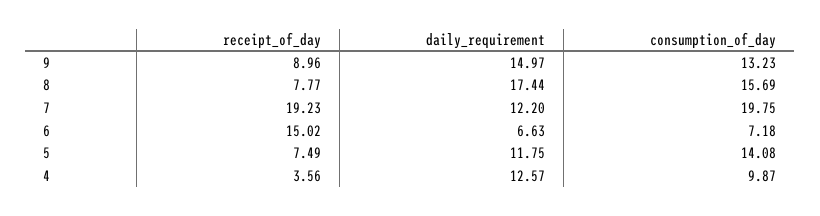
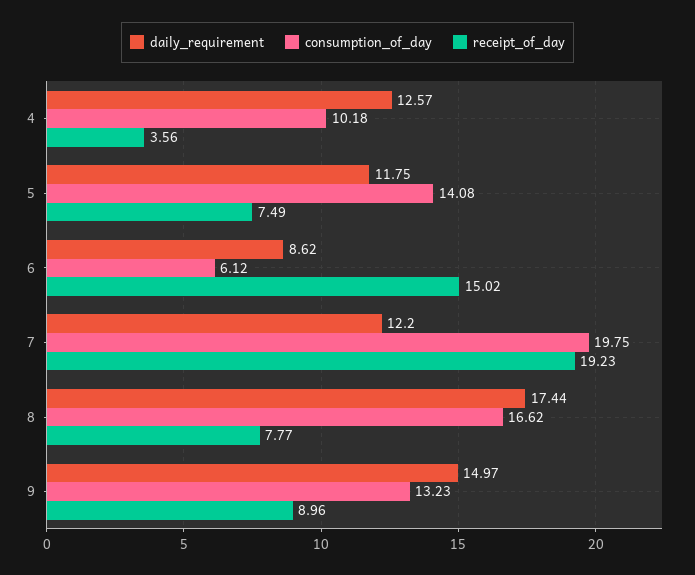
consumption_of_day, 8: 15.69 -> 16.62
daily_requirement, 6: 6.63 -> 8.62
consumption_of_day, 6: 7.18 -> 6.12
consumption_of_day, 4: 9.87 -> 10.18

